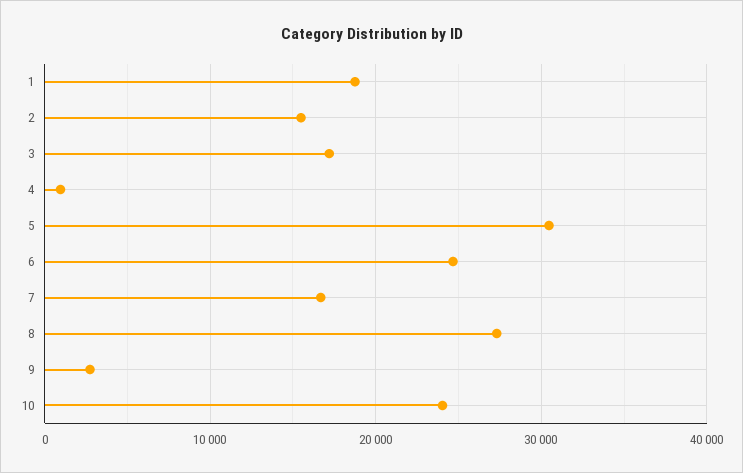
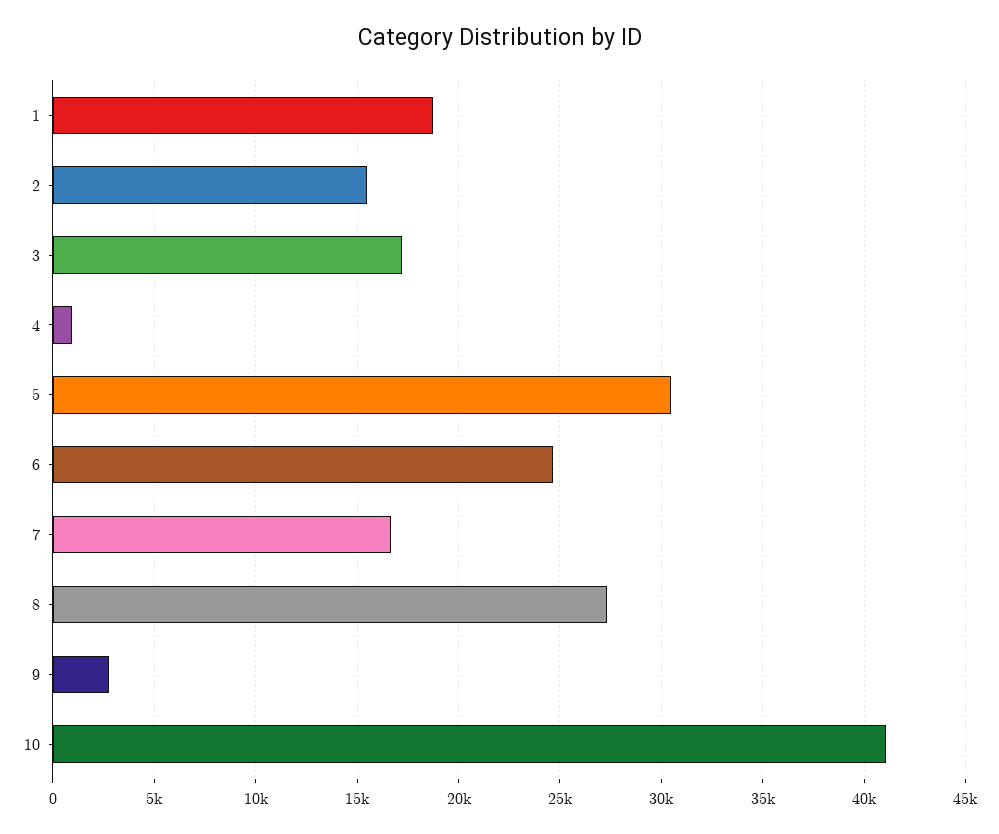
10: 24000 -> 41000

